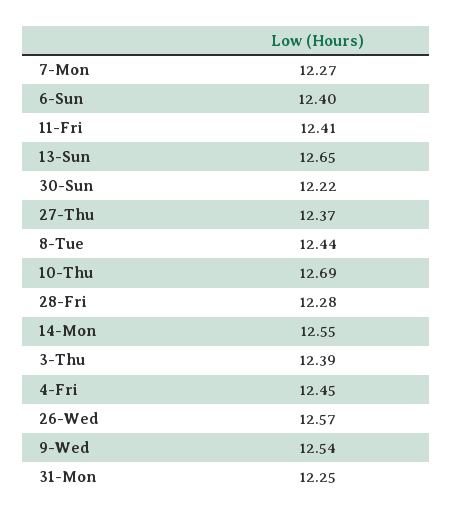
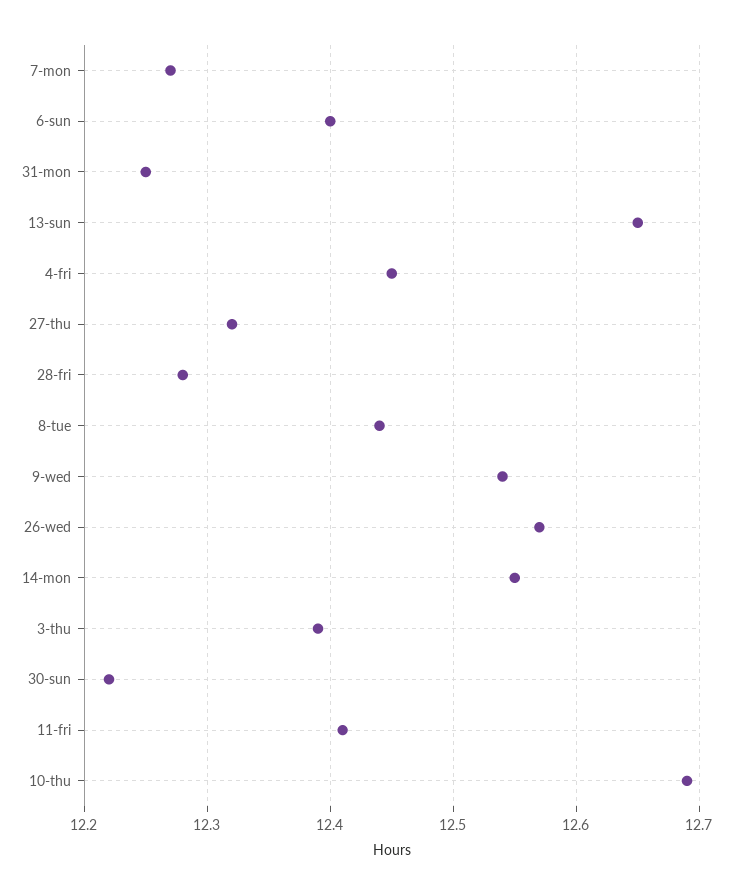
27-Thu: 12.37 -> 12.32

